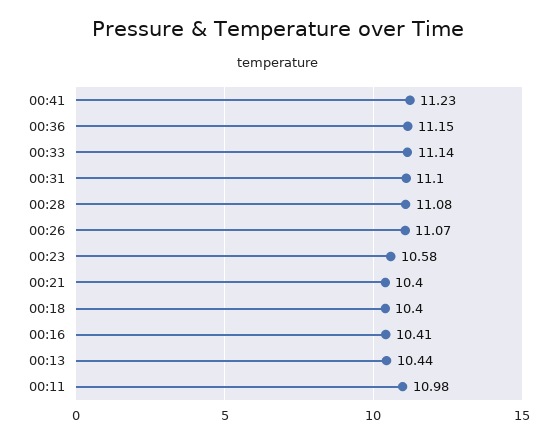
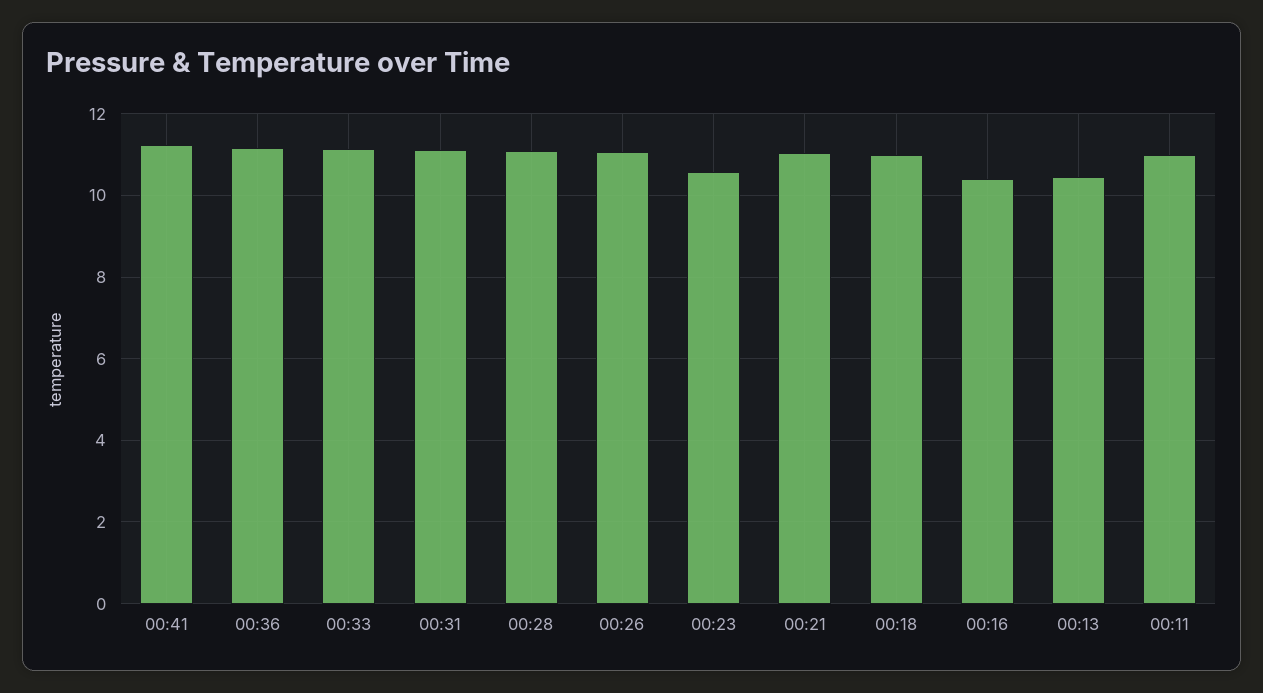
00:21: 10.4 -> 11
00:18: 10.4 -> 11

